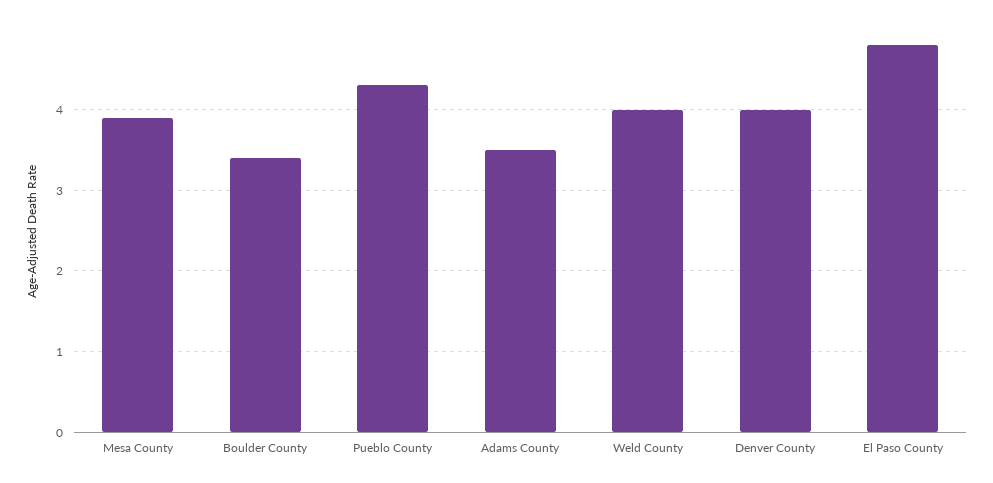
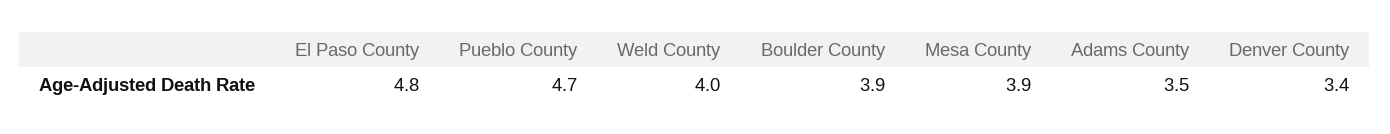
Boulder County: 3.4 -> 3.9
Pueblo County: 4.3 -> 4.7
Denver County: 4 -> 3.4

